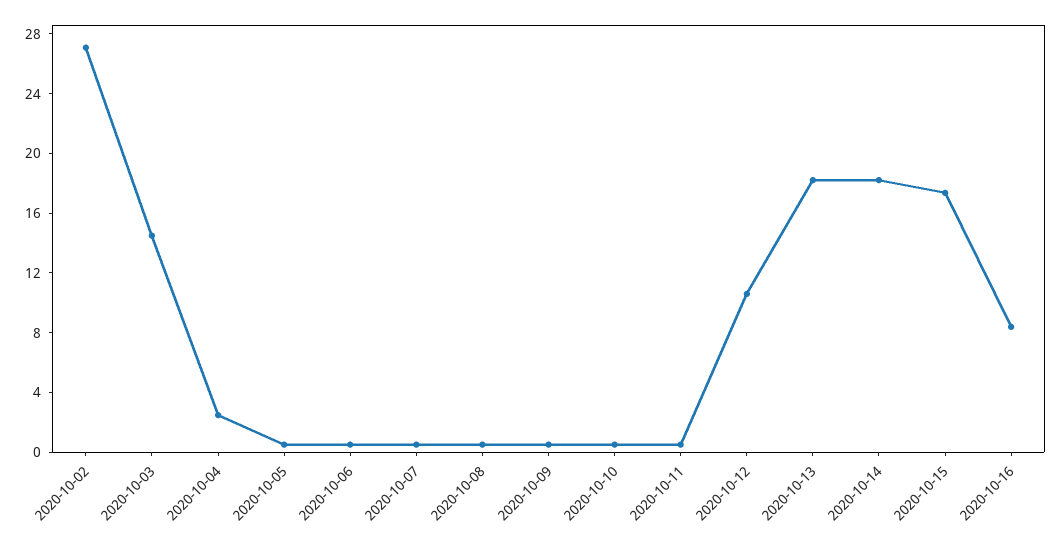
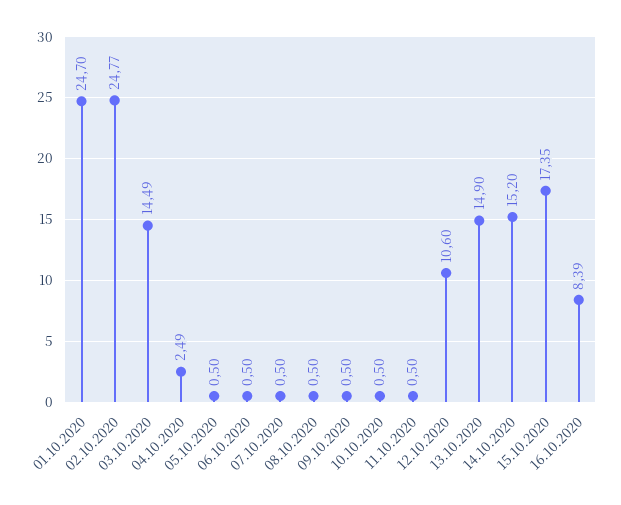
2020-10-02: 27 -> 24.77
2020-10-13: 18 -> 14.9
2020-10-14: 18 -> 15.2
01.10.2020: none -> 24.7

